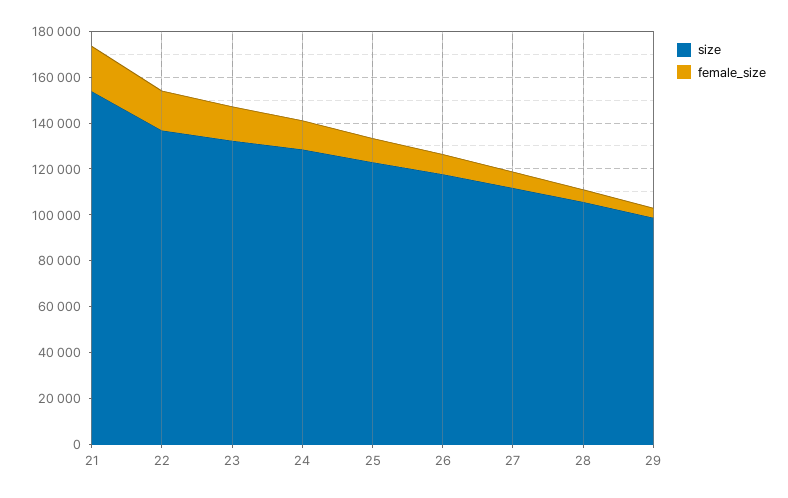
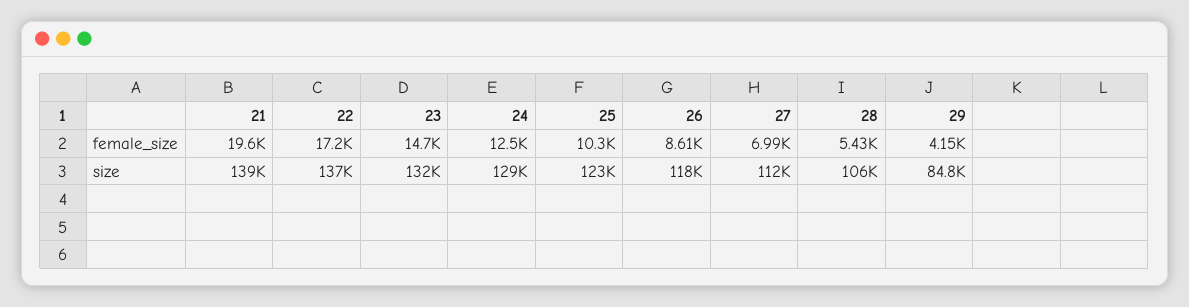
size, 21: 155000 -> 139000
size, 29: 100000 -> 84800

